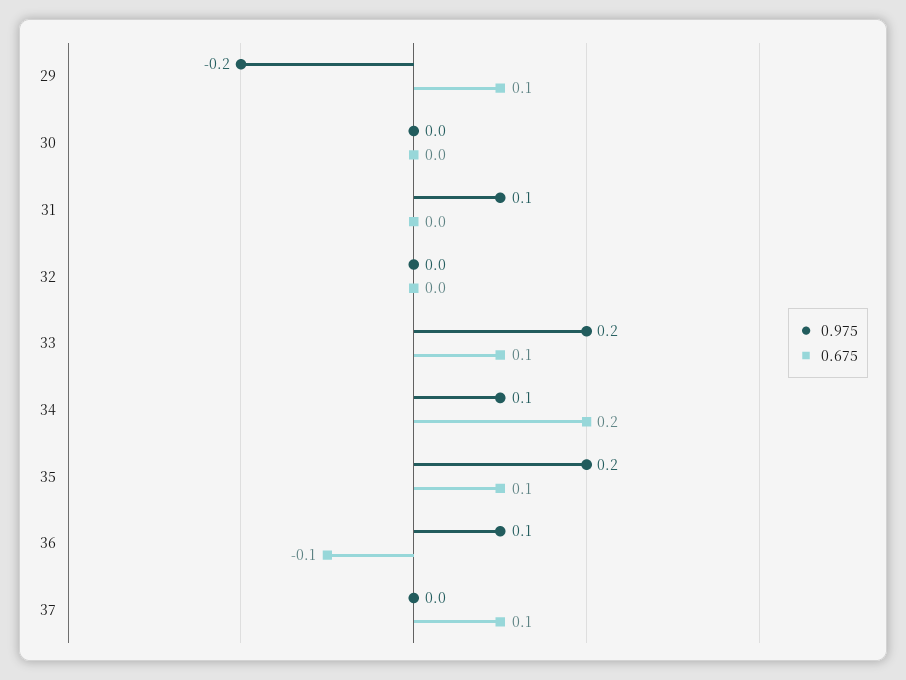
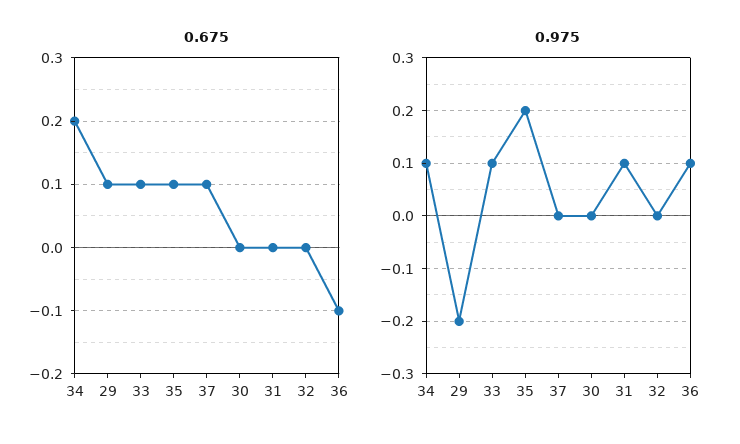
0.975, 33: 0.2 -> 0.1

